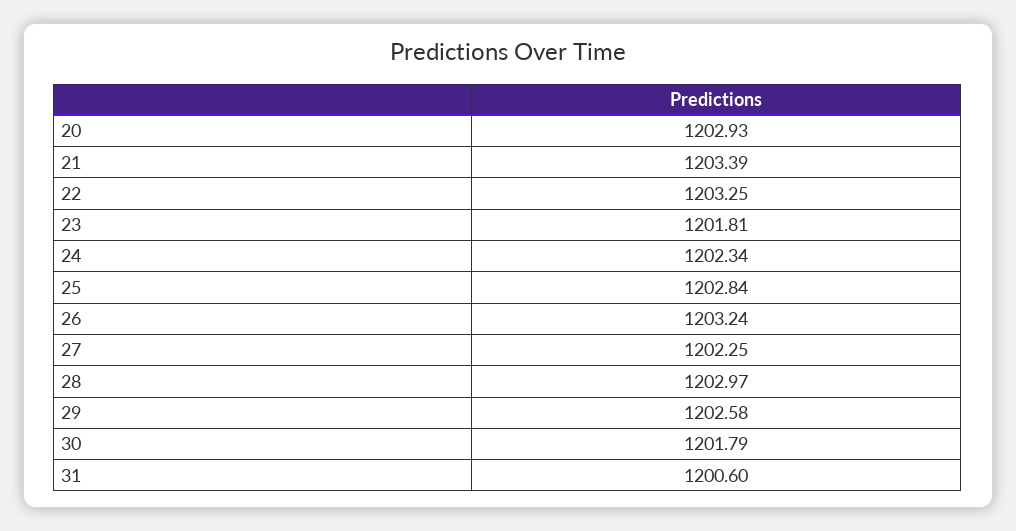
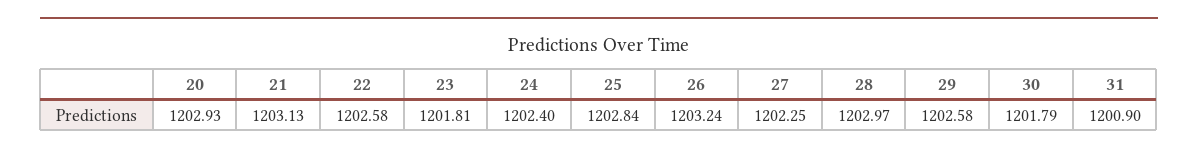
21: 1203.39 -> 1203.13
22: 1203.25 -> 1202.58
24: 1202.34 -> 1202.4
31: 1200.6 -> 1200.9

